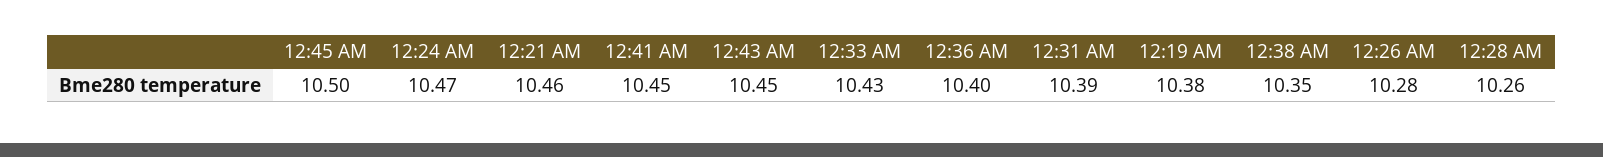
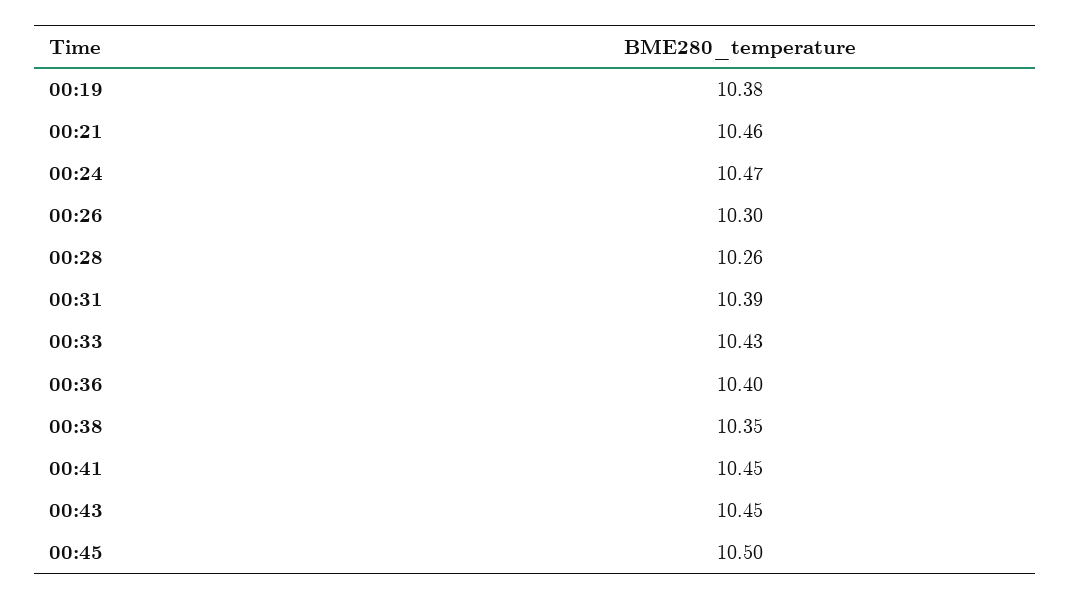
12:26 AM: 10.28 -> 10.3

